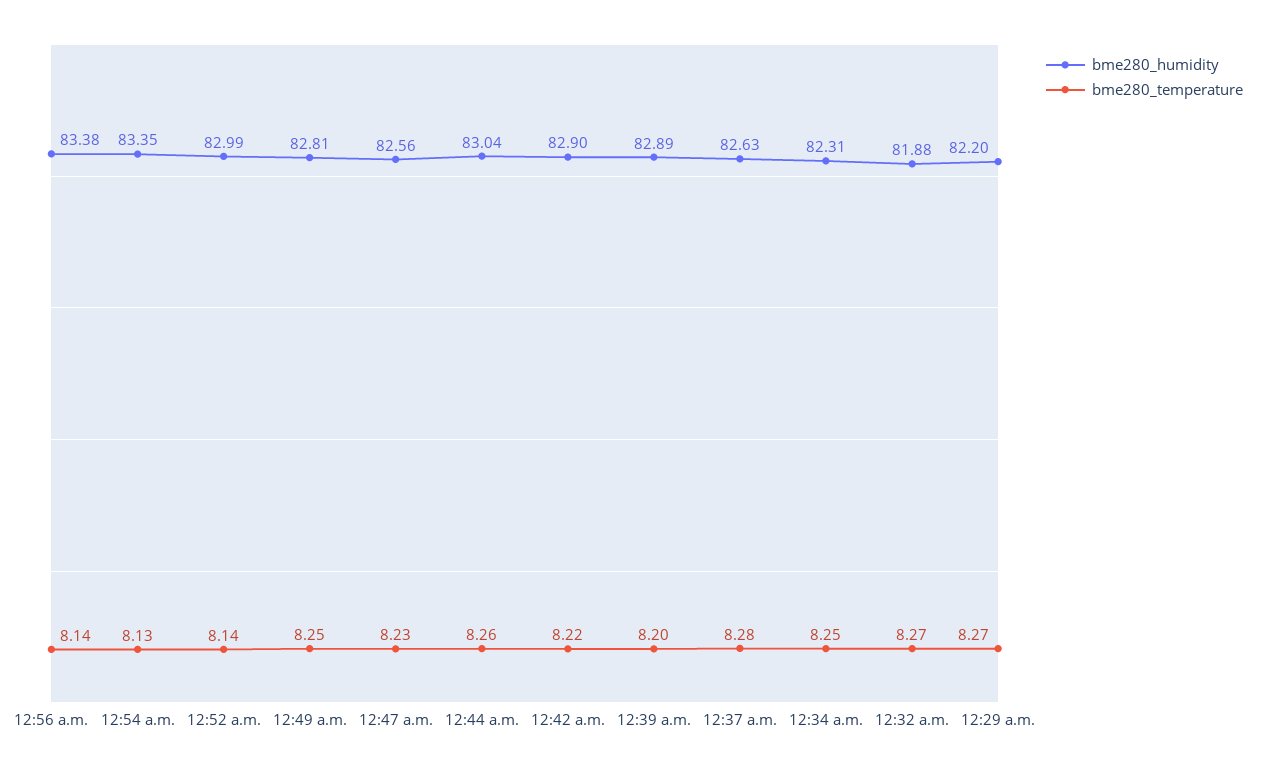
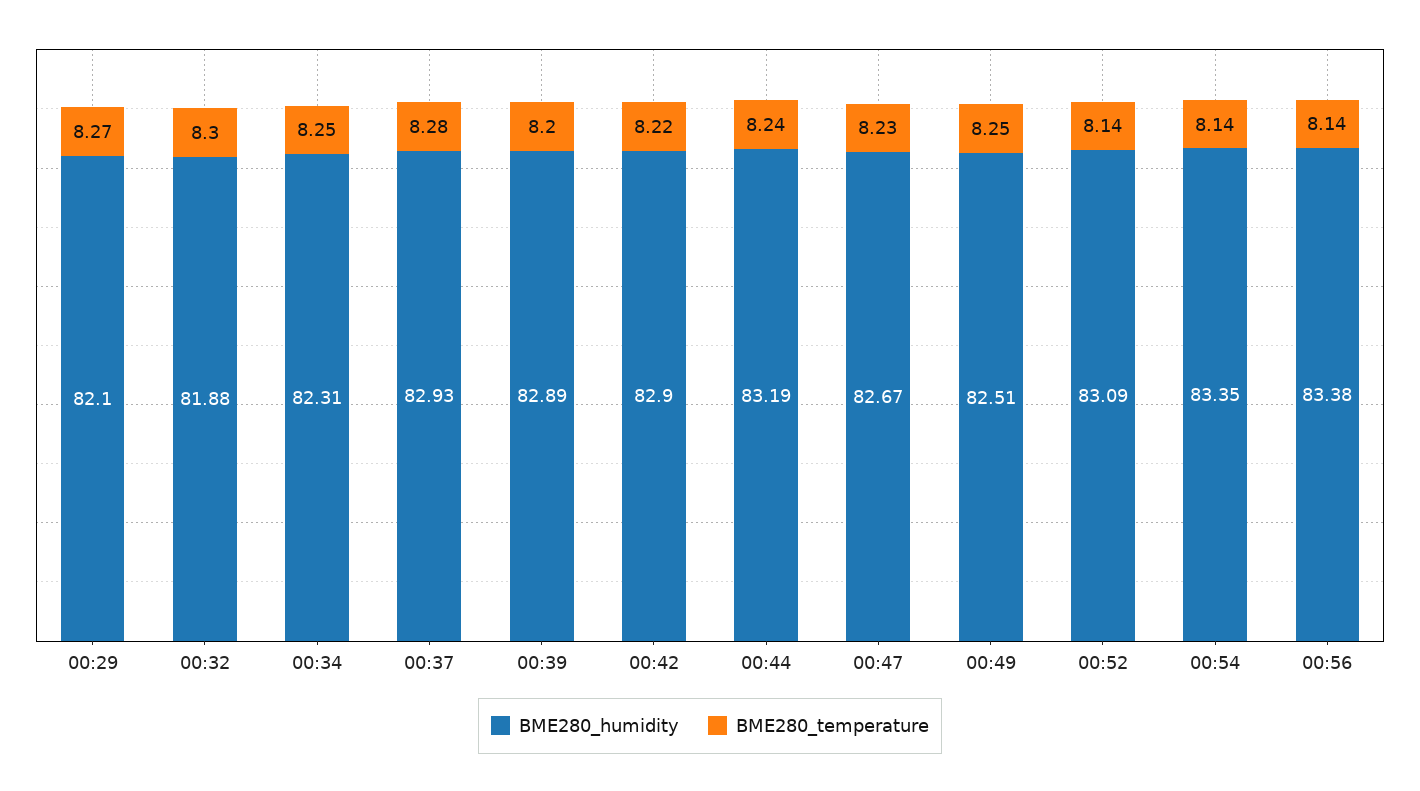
bme280_temperature, 12:54 a.m.: 8.13 -> 8.14
bme280_humidity, 12:52 a.m.: 82.99 -> 83.09
bme280_humidity, 12:49 a.m.: 82.81 -> 82.51
bme280_humidity, 12:47 a.m.: 82.56 -> 82.67
bme280_humidity, 12:44 a.m.: 83.04 -> 83.19
bme280_temperature, 12:44 a.m.: 8.26 -> 8.24
bme280_humidity, 12:37 a.m.: 82.63 -> 82.93
bme280_temperature, 12:32 a.m.: 8.27 -> 8.3
bme280_humidity, 12:29 a.m.: 82.2 -> 82.1

